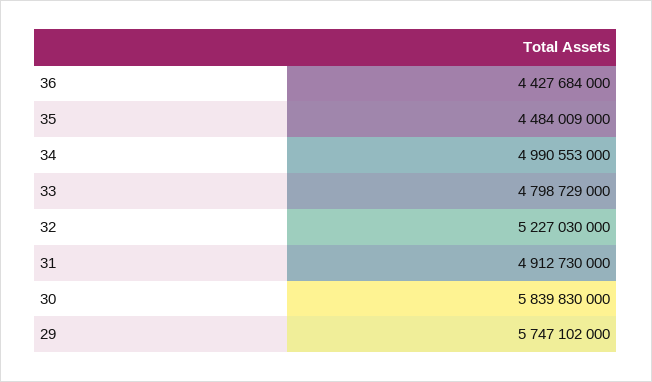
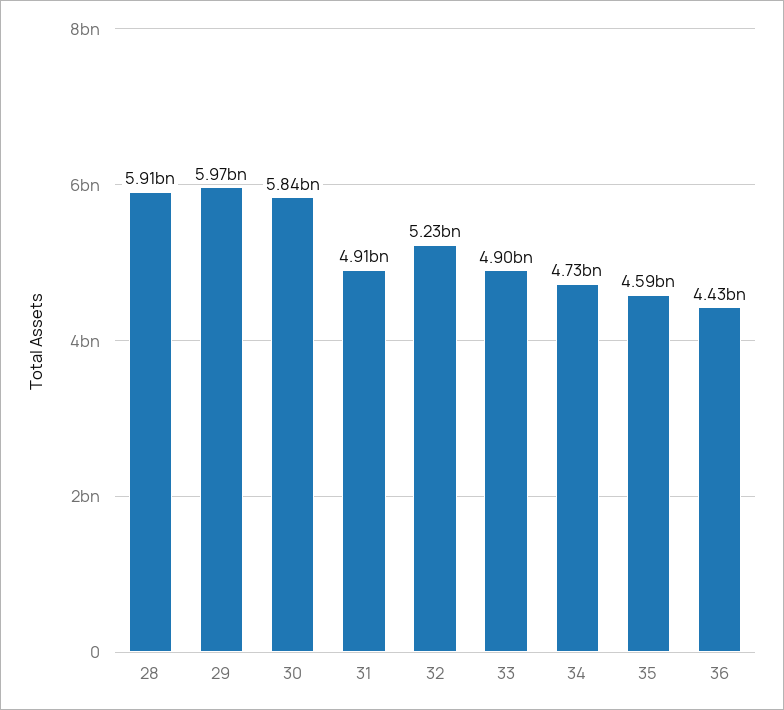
35: 4484009000 -> 4590000000
34: 4990553000 -> 4730000000
33: 4798729000 -> 4900000000
29: 5747102000 -> 5970000000
28: none -> 5910000000

